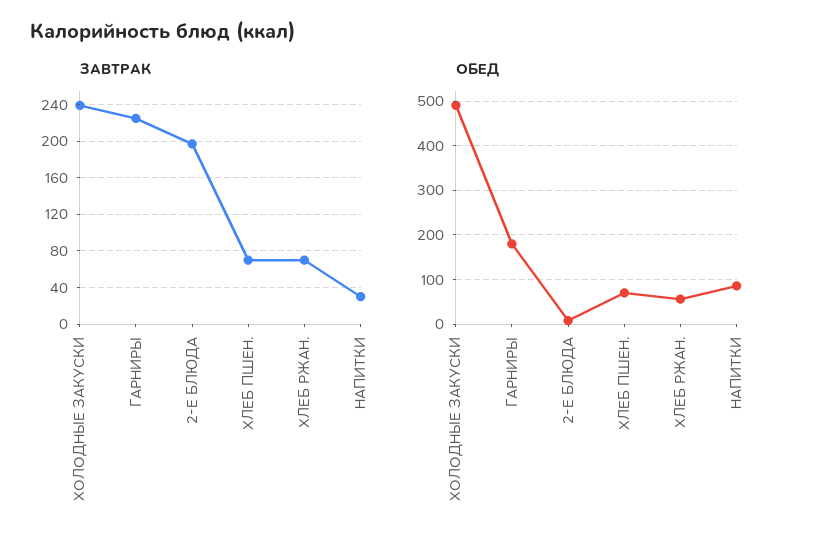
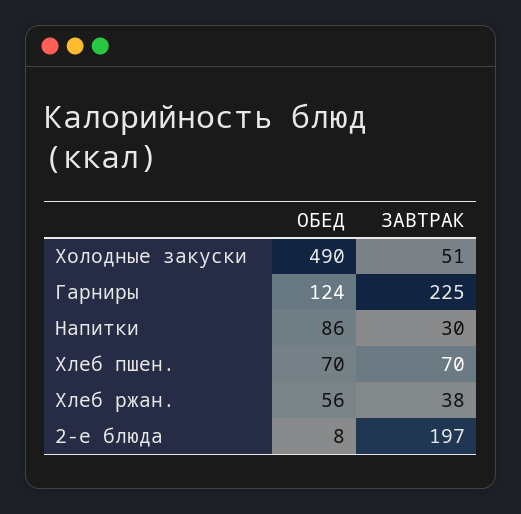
ЗАВТРАК, ХОЛОДНЫЕ ЗАКУСКИ: 240 -> 51
ЗАВТРАК, ХЛЕБ РЖАН.: 70 -> 38
ОБЕД, ГАРНИРЫ: 180 -> 124

